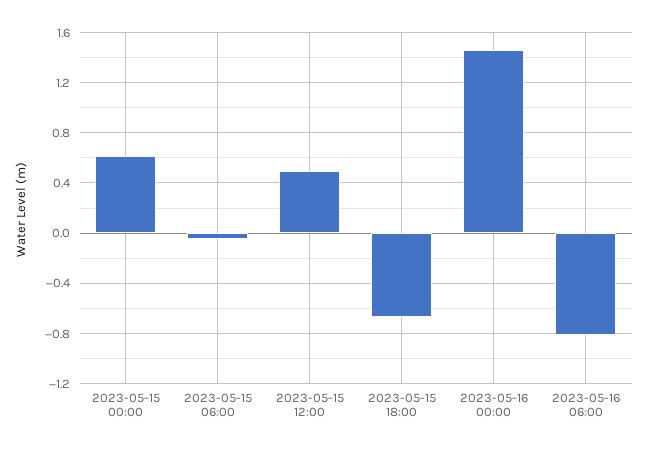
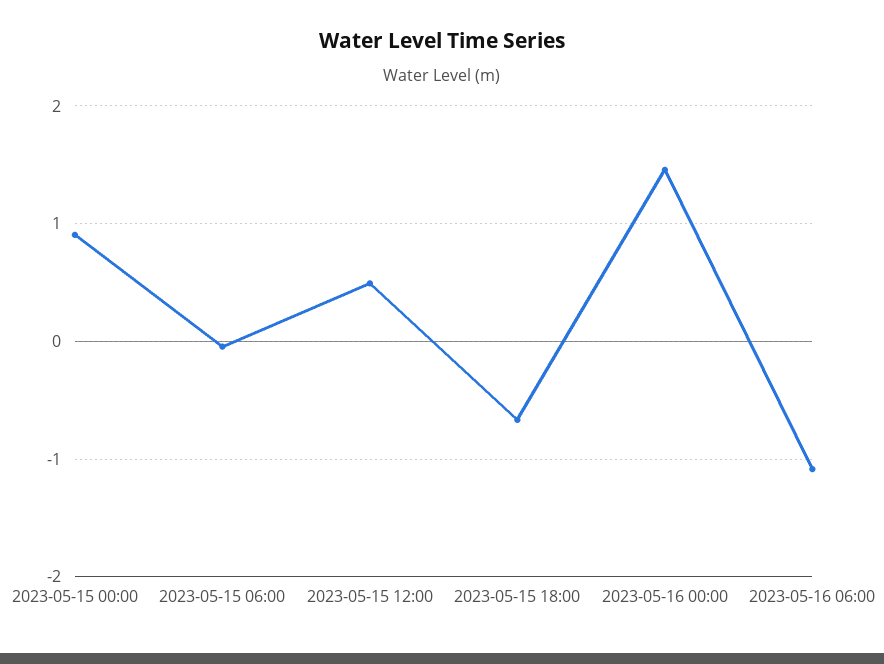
2023-05-15 00:00: 0.6 -> 0.9
2023-05-16 06:00: -0.8 -> -1.1

